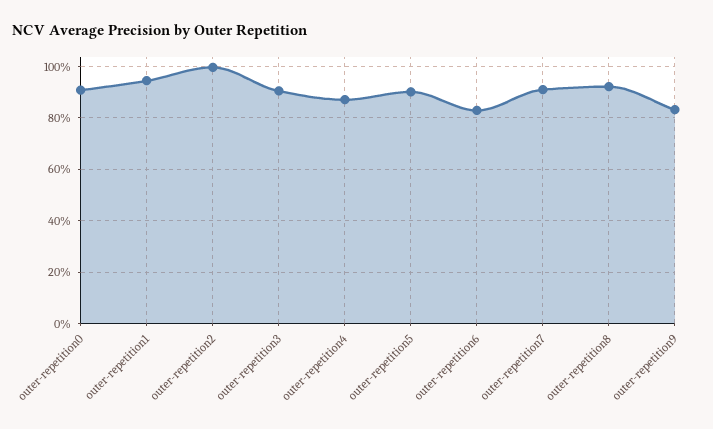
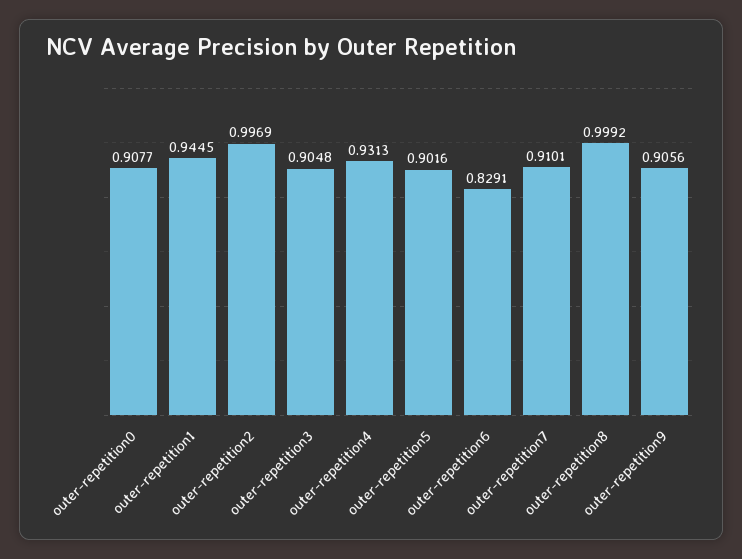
outer-repetition4: 0.875 -> 0.9313
outer-repetition8: 0.925 -> 0.9992
outer-repetition9: 0.825 -> 0.9056

